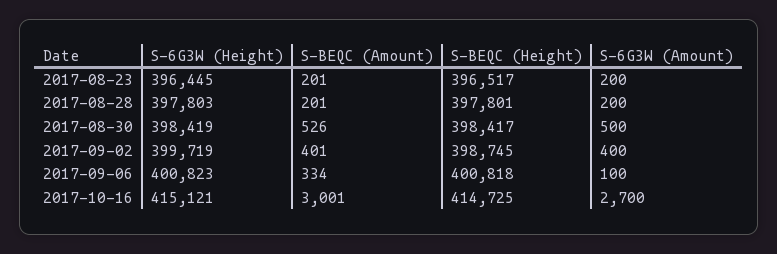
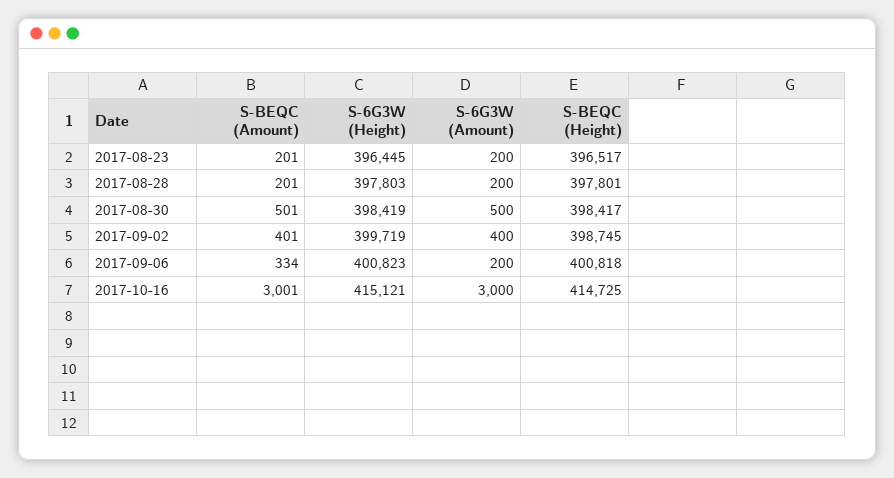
S-BEQC (Amount), 2017-08-30: 526 -> 501
S-6G3W (Amount), 2017-09-06: 100 -> 200
S-6G3W (Amount), 2017-10-16: 2700 -> 3000

